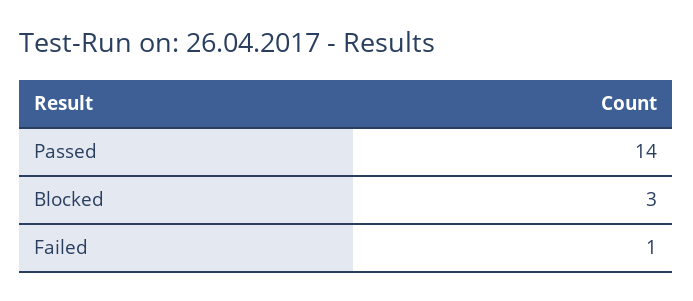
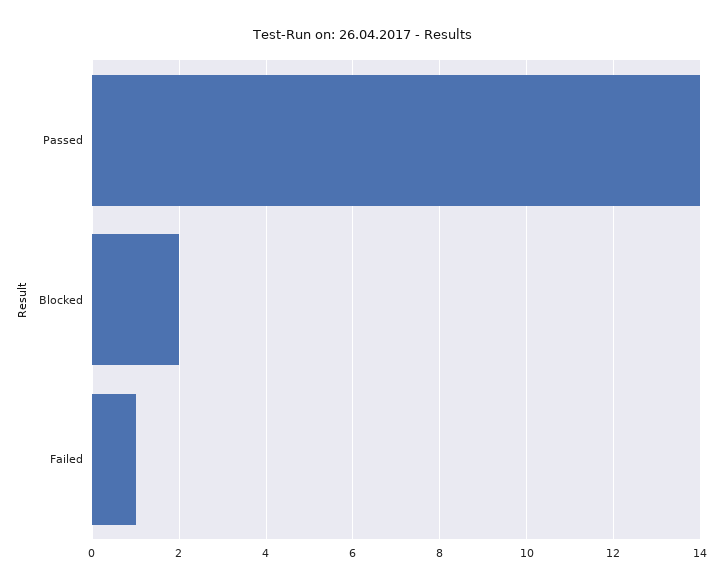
Blocked: 3 -> 2

